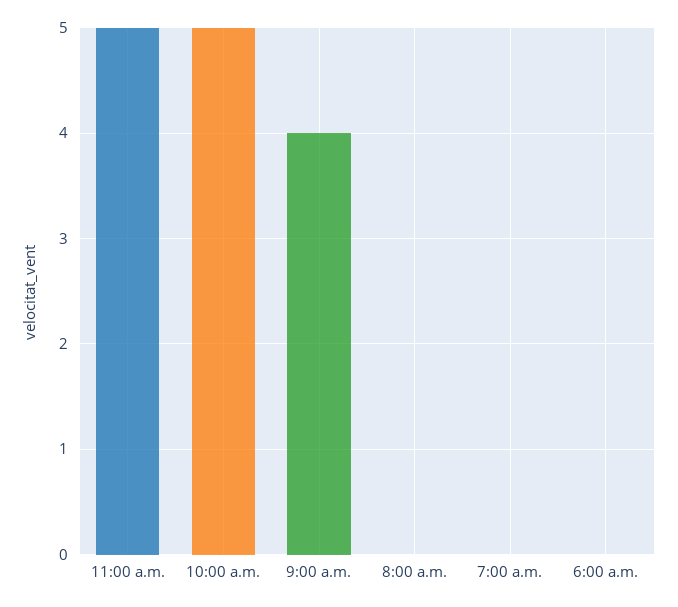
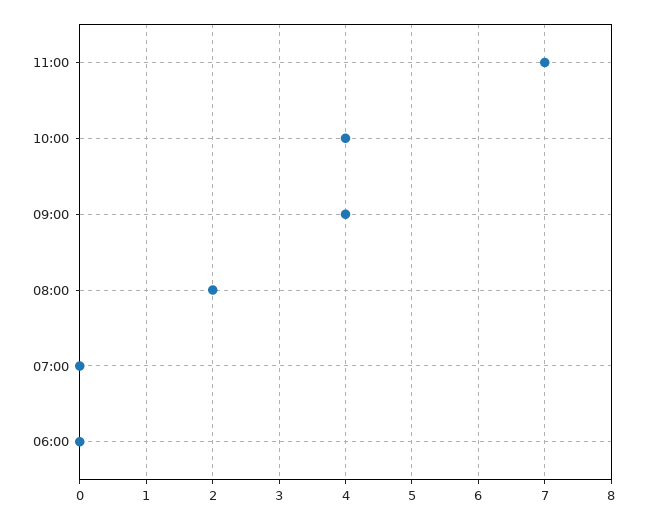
11:00 a.m.: 5 -> 7
10:00 a.m.: 5 -> 4
8:00 a.m.: 0 -> 2

